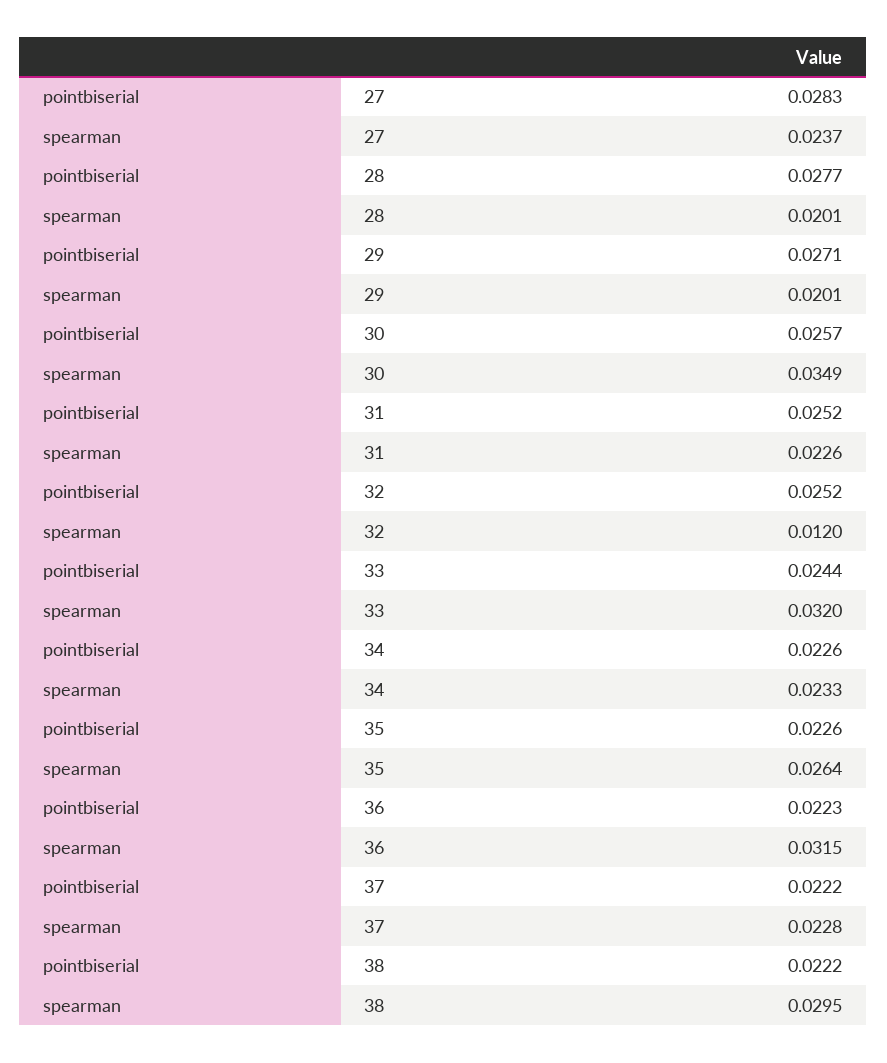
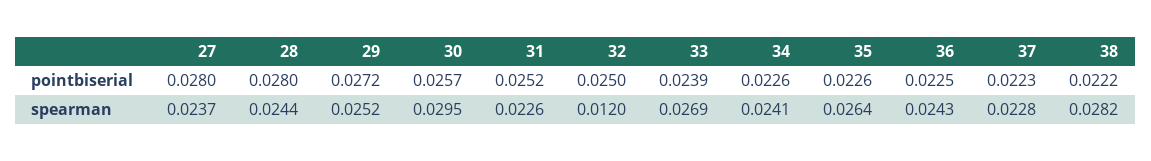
pointbiserial, 27: 0.0283 -> 0.028
pointbiserial, 28: 0.0277 -> 0.028
spearman, 28: 0.0201 -> 0.0244
pointbiserial, 29: 0.0271 -> 0.0272
spearman, 29: 0.0201 -> 0.0252
spearman, 30: 0.0349 -> 0.0295
pointbiserial, 32: 0.0252 -> 0.025
pointbiserial, 33: 0.0244 -> 0.0239
spearman, 33: 0.032 -> 0.0269
spearman, 34: 0.0233 -> 0.0241
pointbiserial, 36: 0.0223 -> 0.0225
spearman, 36: 0.0315 -> 0.0243
pointbiserial, 37: 0.0222 -> 0.0223
spearman, 38: 0.0295 -> 0.0282

